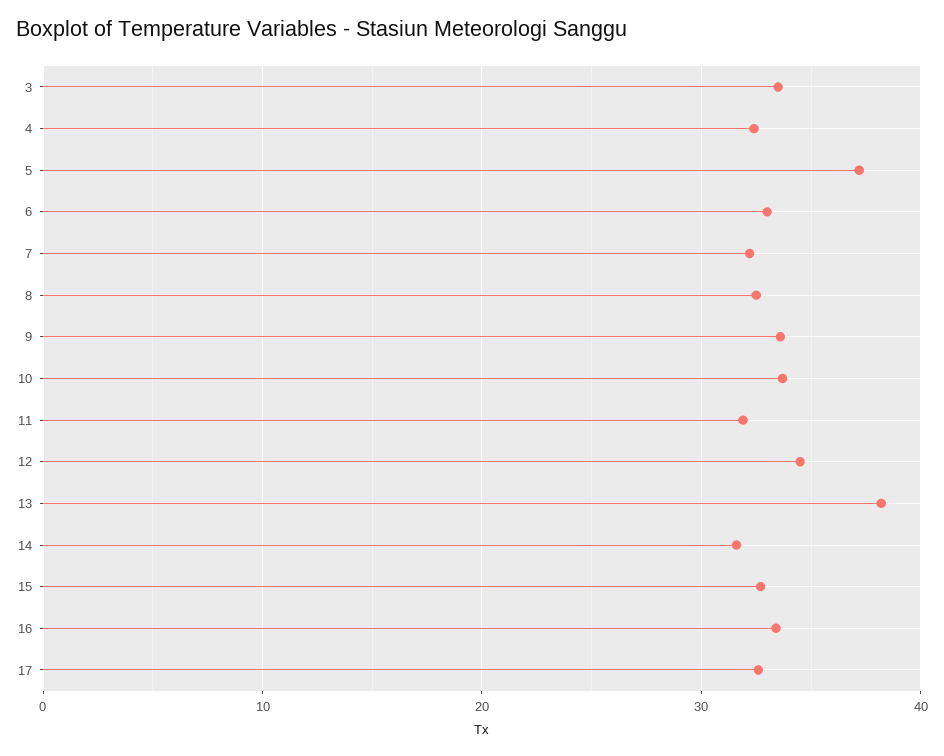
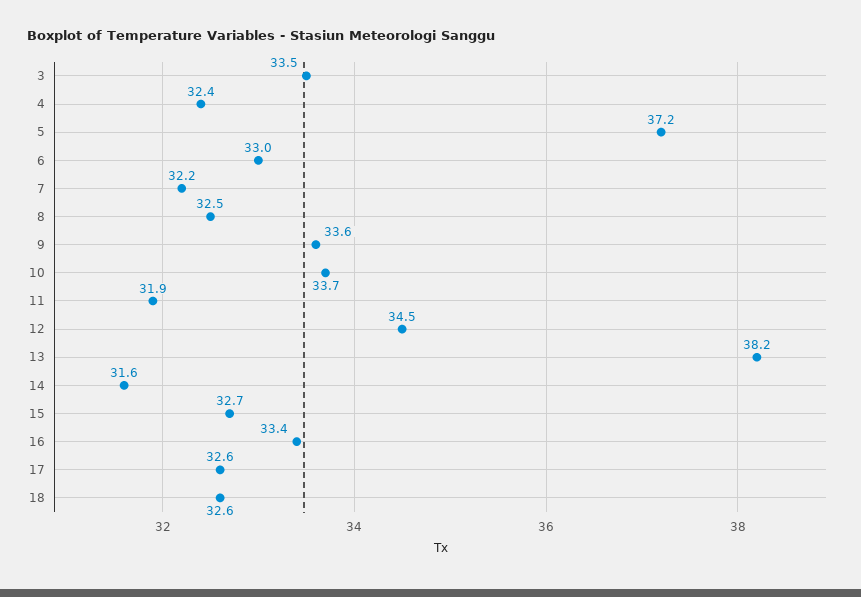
18: none -> 32.6

